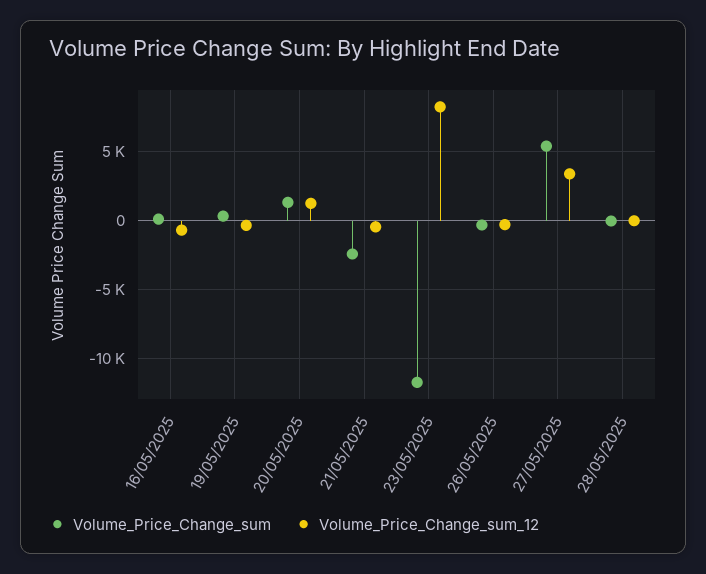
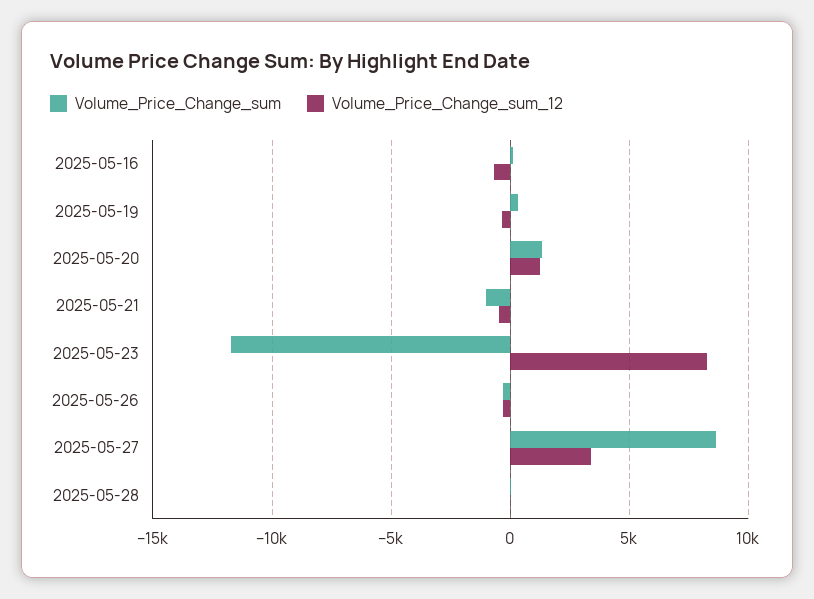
Volume_Price_Change_sum, 21/05/2025: -2500 -> -1000
Volume_Price_Change_sum, 27/05/2025: 5500 -> 8500

